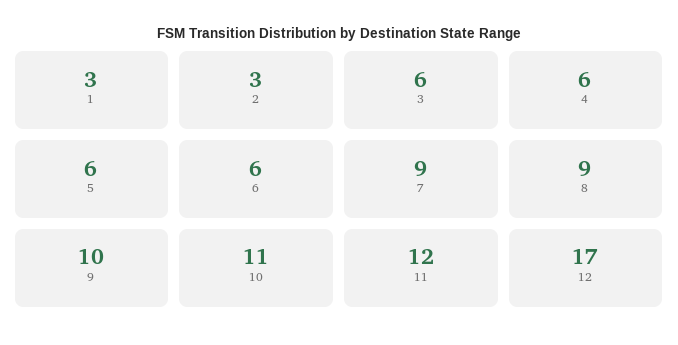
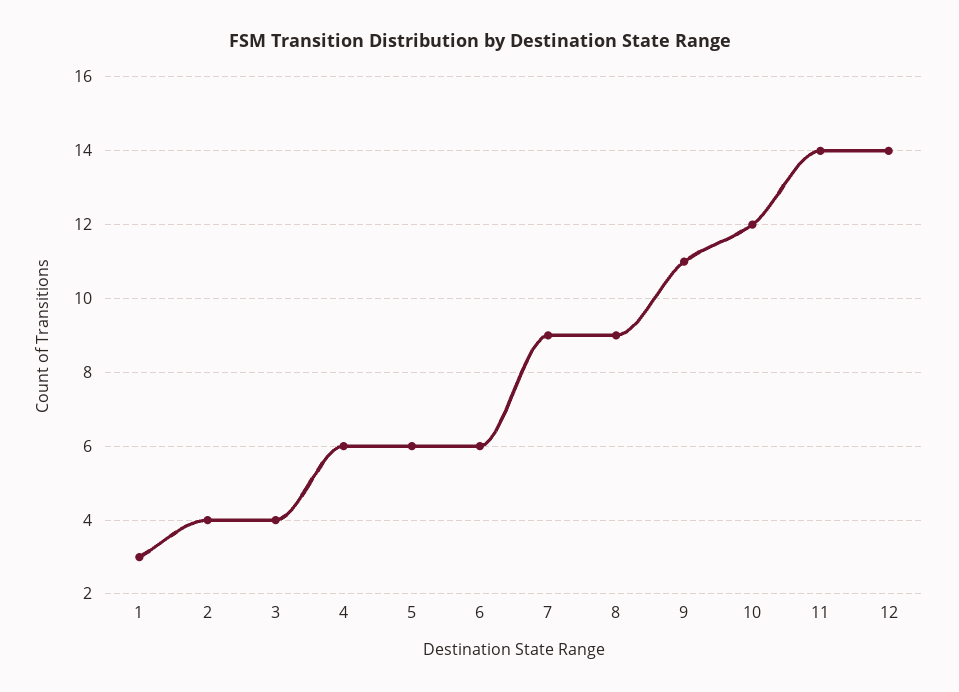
2: 3 -> 4
3: 6 -> 4
9: 10 -> 11
10: 11 -> 12
11: 12 -> 14
12: 17 -> 14

